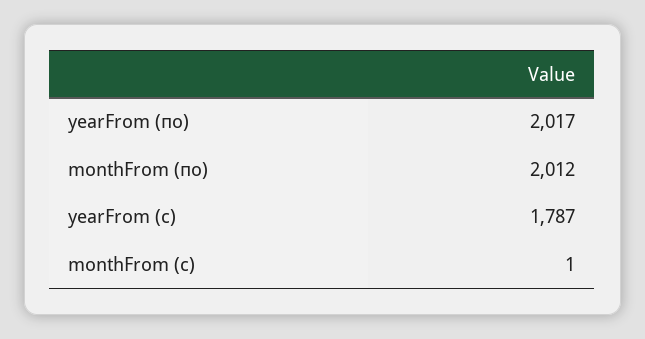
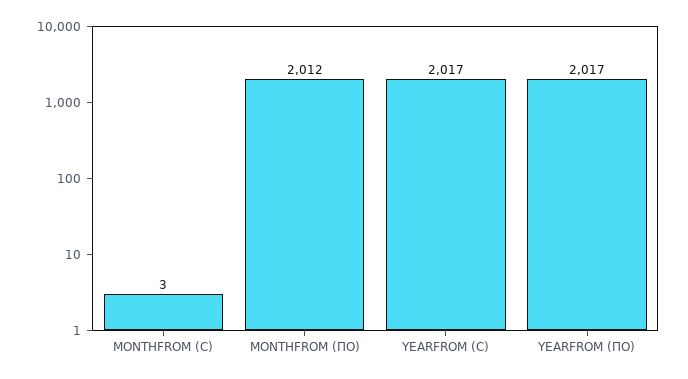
yearFrom (с): 1787 -> 2017
monthFrom (с): 1 -> 3

